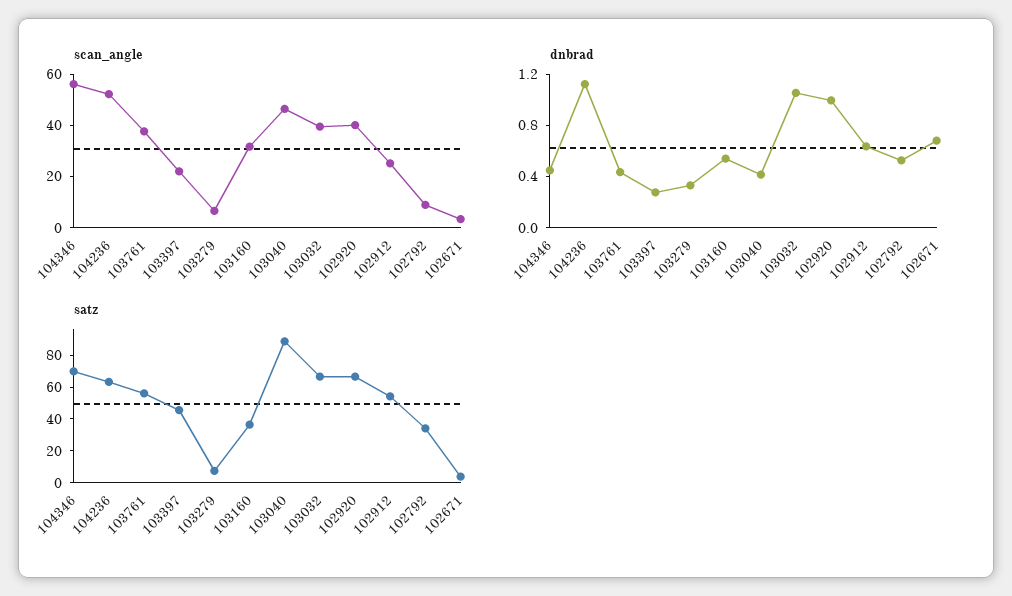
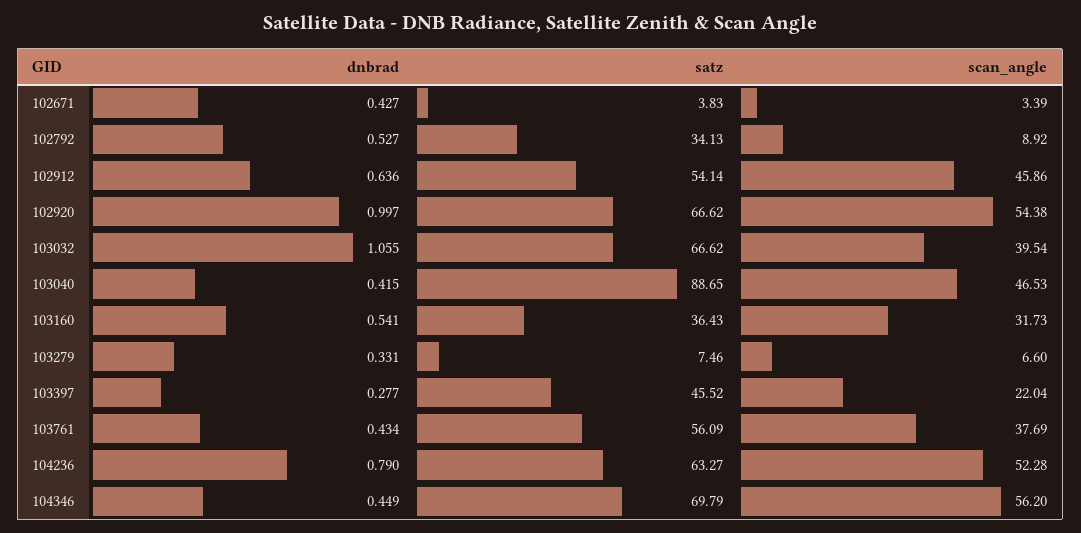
scan_angle, 102920: 40 -> 54.38
scan_angle, 102912: 25 -> 45.86
dnbrad, 104236: 1.1 -> 0.79
dnbrad, 102671: 0.7 -> 0.427

